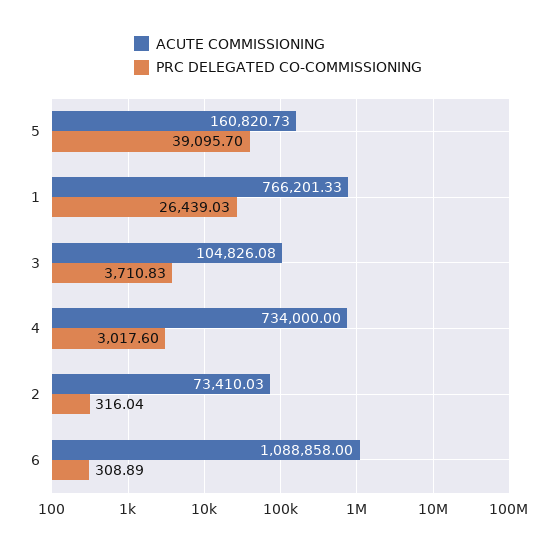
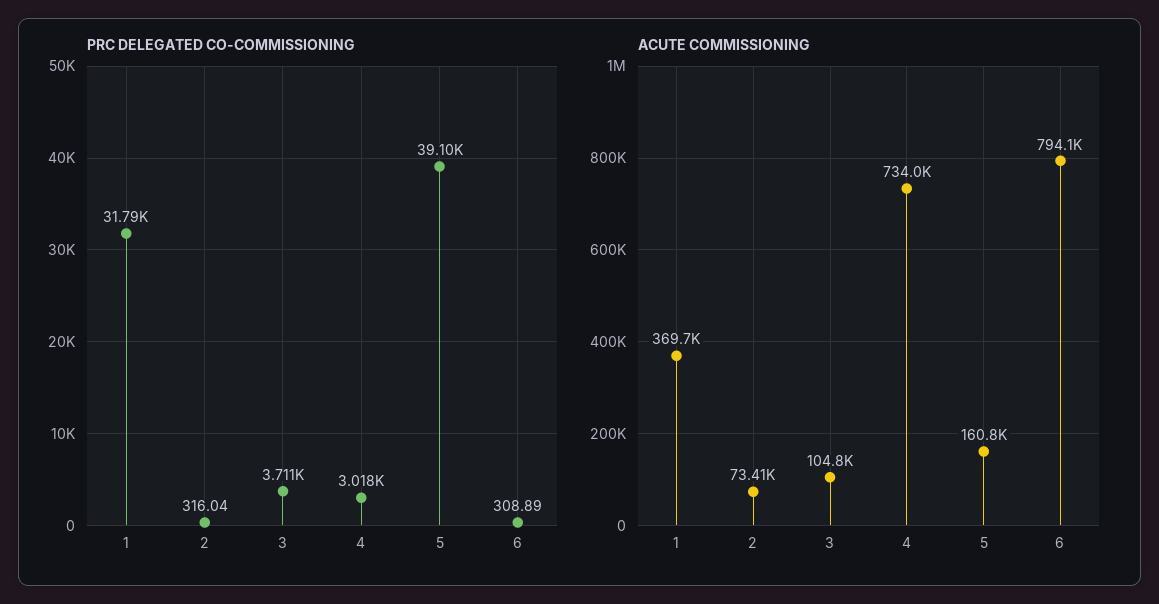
ACUTE COMMISSIONING, 1: 766201.33 -> 369700
PRC DELEGATED CO-COMMISSIONING, 1: 26439.03 -> 31790
ACUTE COMMISSIONING, 6: 1088858 -> 794100

